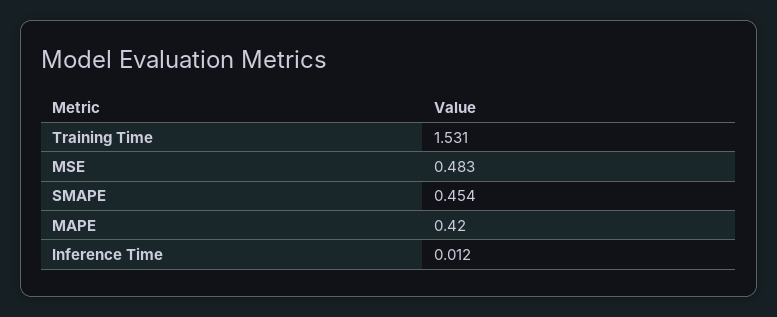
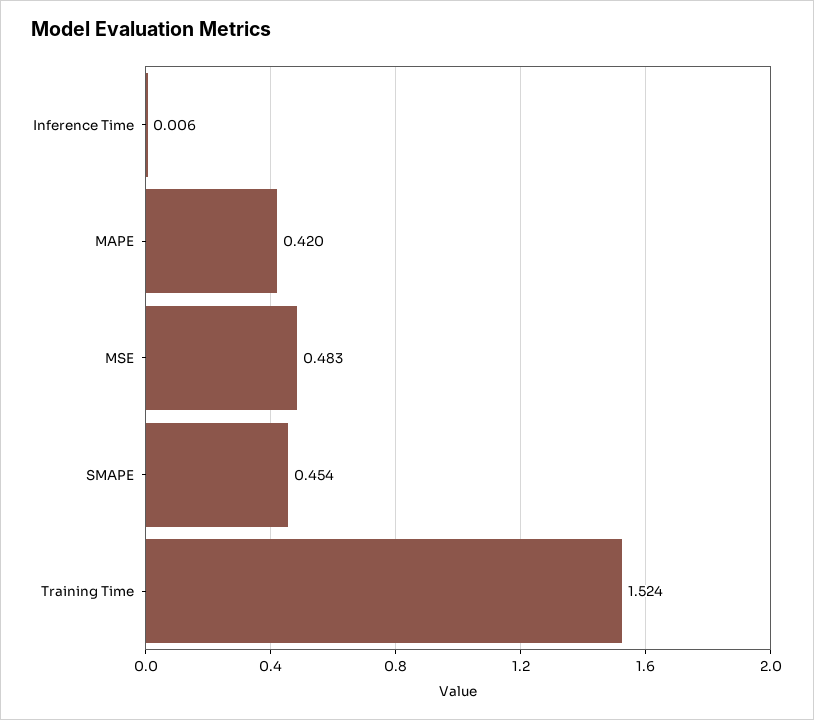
Training Time: 1.531 -> 1.524
Inference Time: 0.012 -> 0.006

